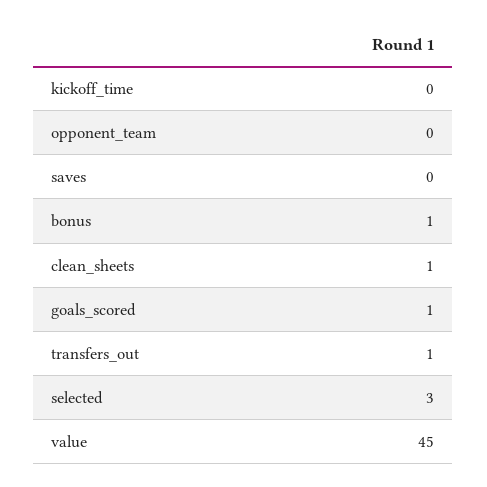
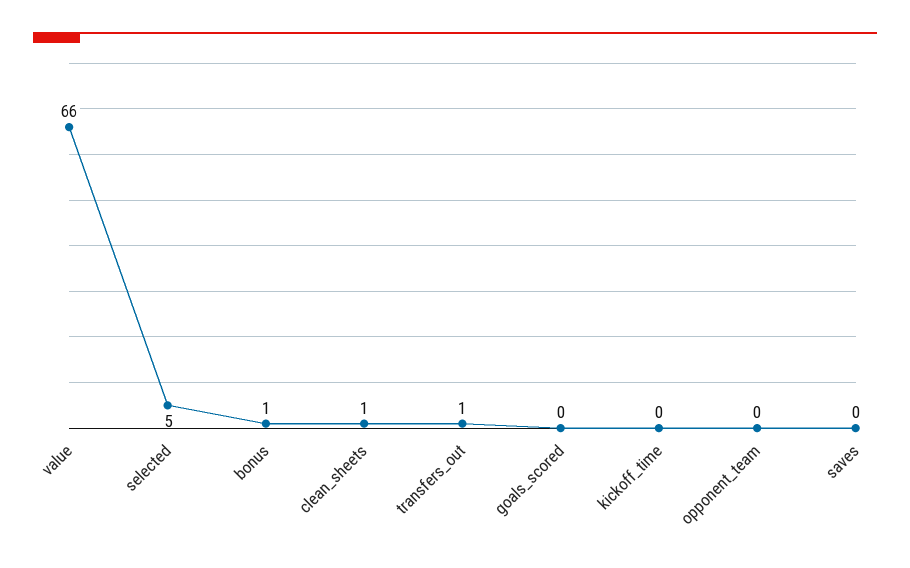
goals_scored: 1 -> 0
selected: 3 -> 5
value: 45 -> 66

